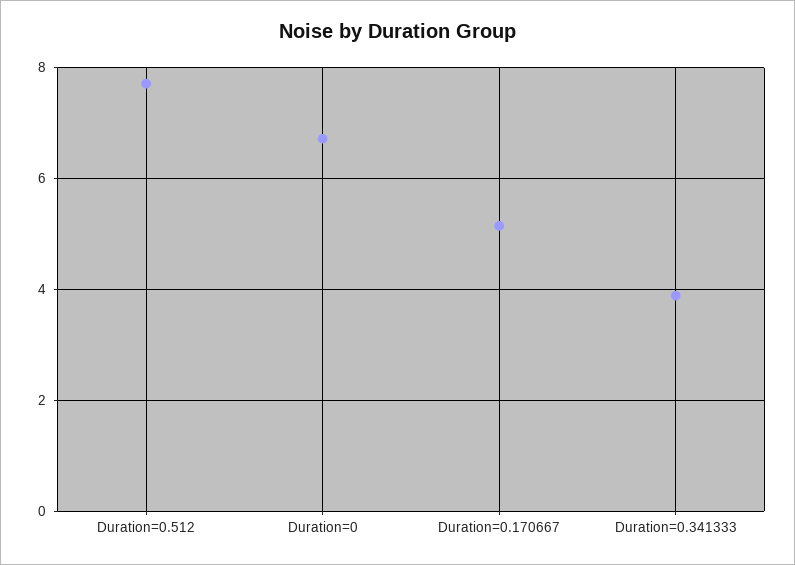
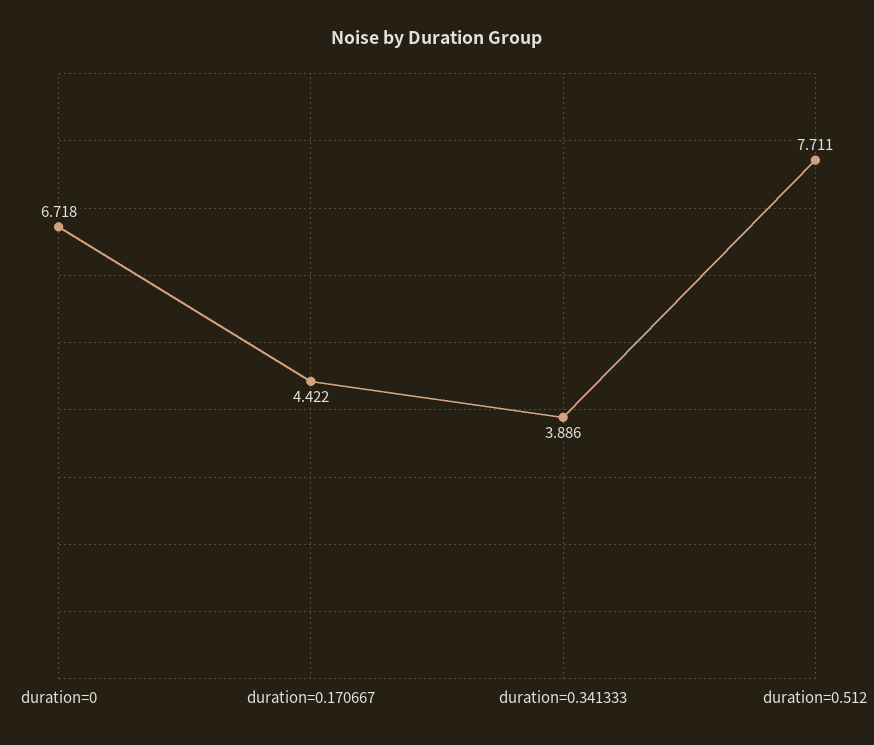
Duration=0.170667: 5.2 -> 4.422

